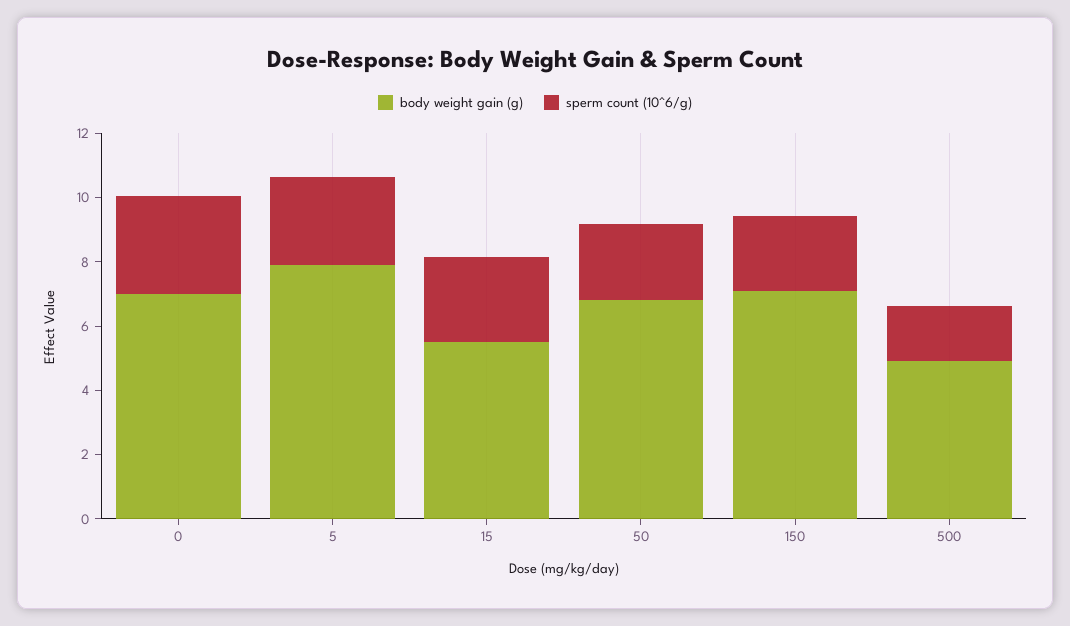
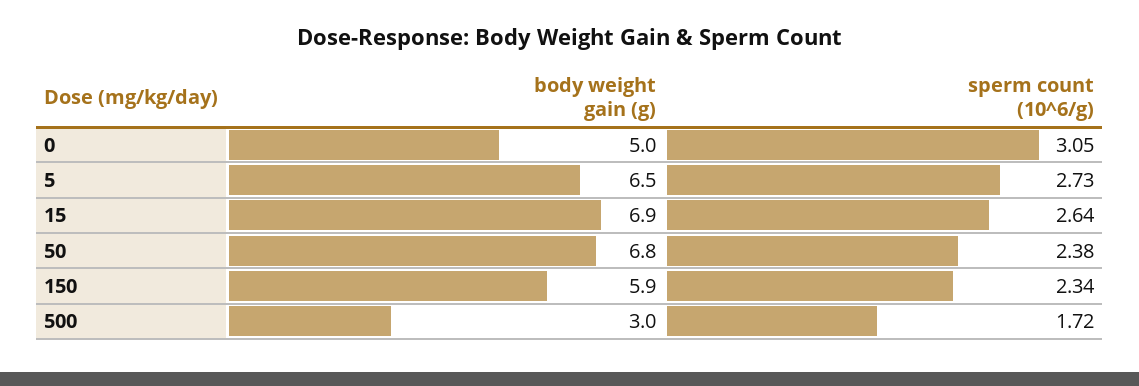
body weight gain (g), 0: 7 -> 5
body weight gain (g), 5: 8 -> 6.5
body weight gain (g), 15: 5.5 -> 6.9
body weight gain (g), 150: 7 -> 5.9
body weight gain (g), 500: 5 -> 3

